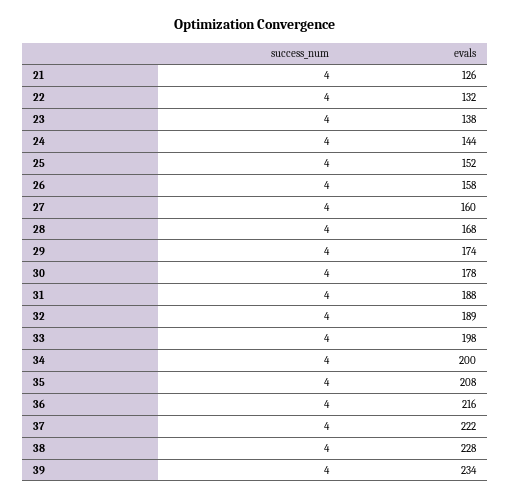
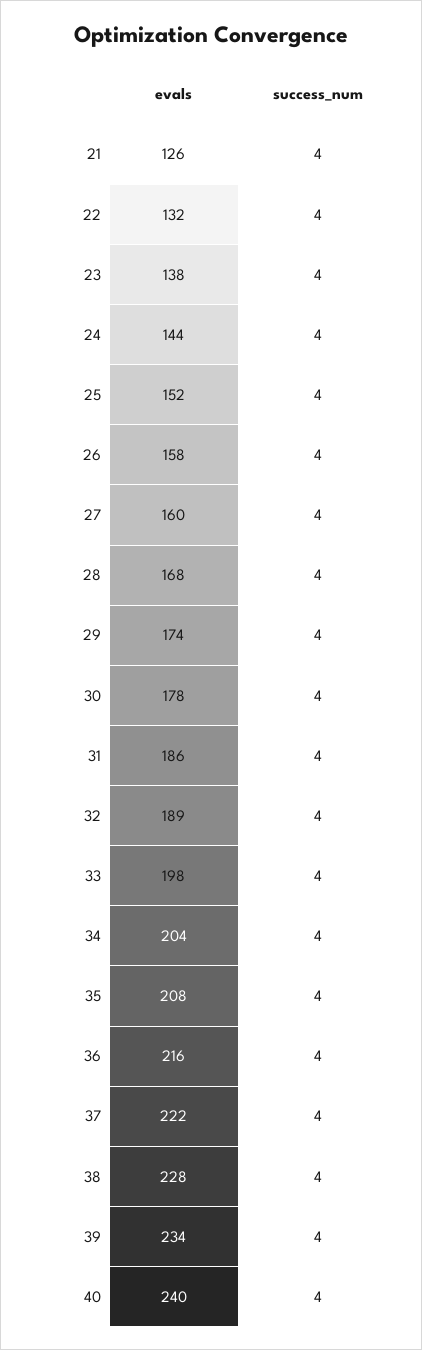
evals, 31: 188 -> 186
evals, 34: 200 -> 204
evals, 40: none -> 240
success_num, 40: none -> 4

